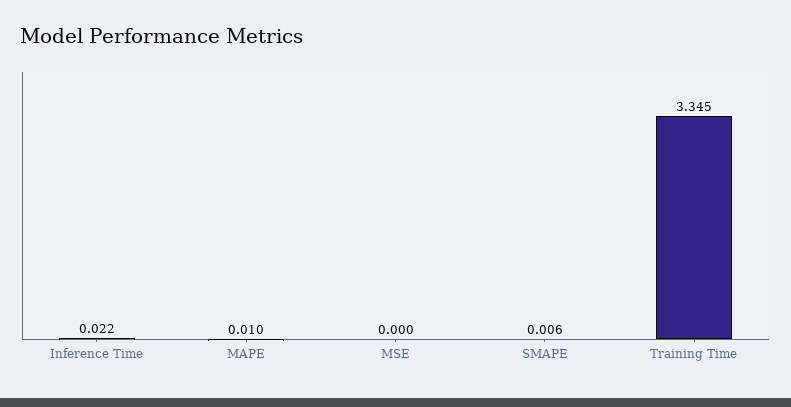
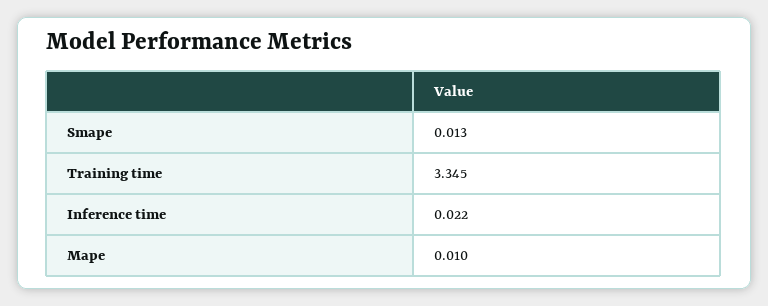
MSE: 0 -> none
SMAPE: 0.006 -> 0.013

